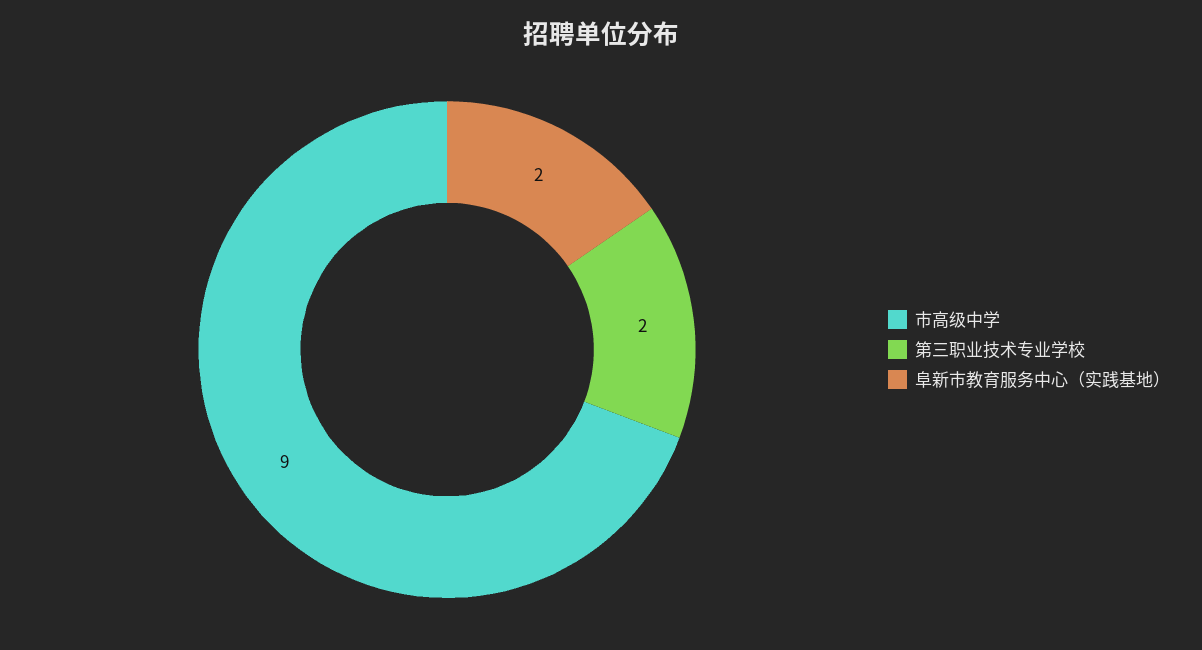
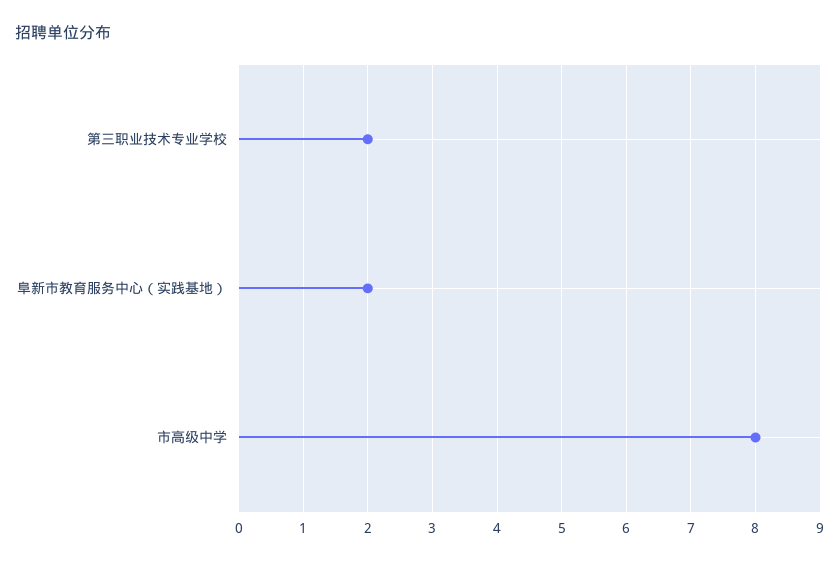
市高级中学: 9 -> 8

